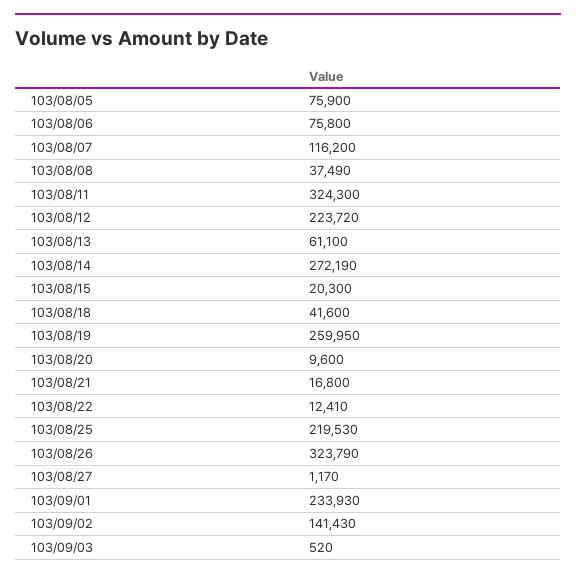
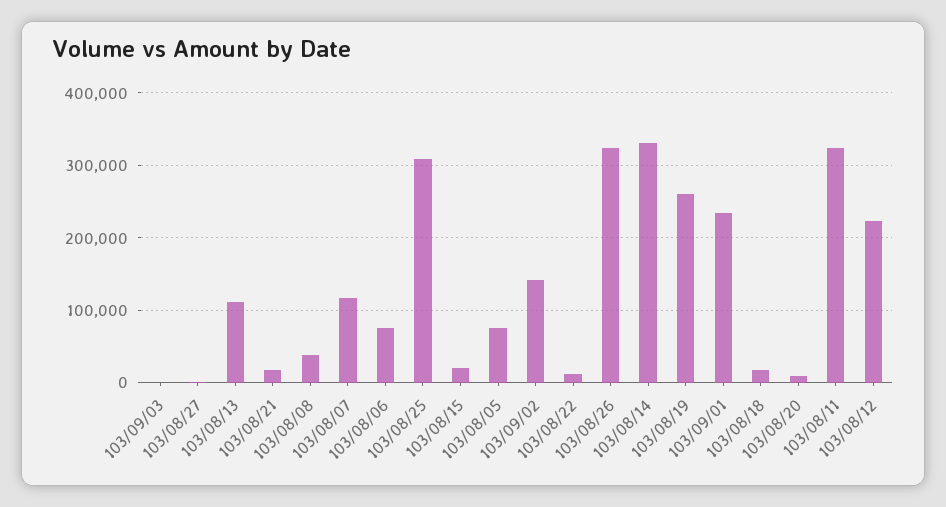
103/08/13: 61100 -> 110000
103/08/14: 272190 -> 330000
103/08/18: 41600 -> 20000
103/08/25: 219530 -> 310000

